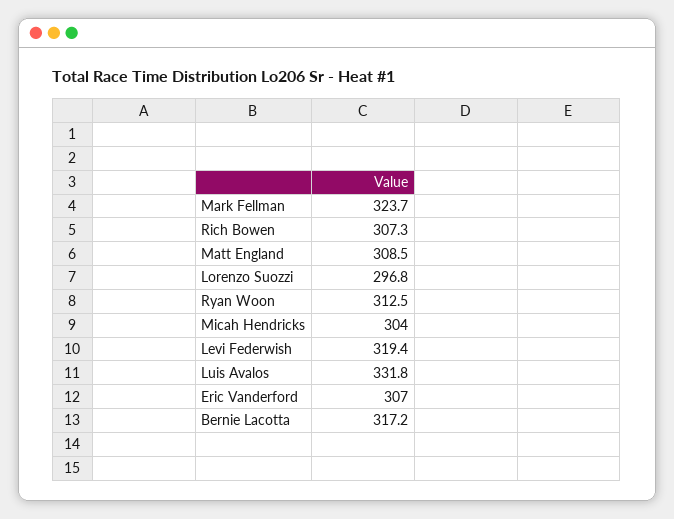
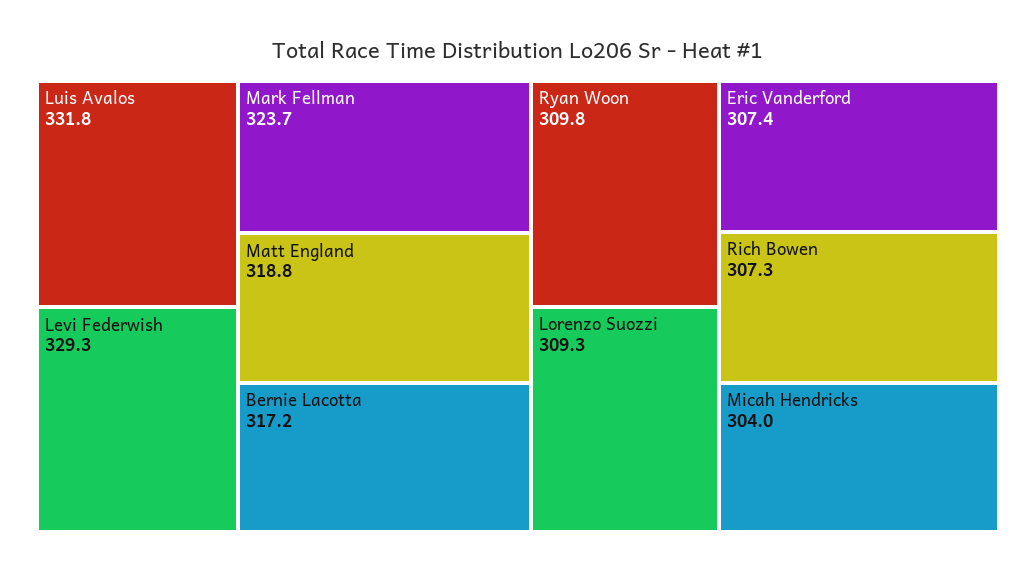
Matt England: 308.5 -> 318.8
Lorenzo Suozzi: 296.8 -> 309.3
Ryan Woon: 312.5 -> 309.8
Levi Federwish: 319.4 -> 329.3
Eric Vanderford: 307 -> 307.4

